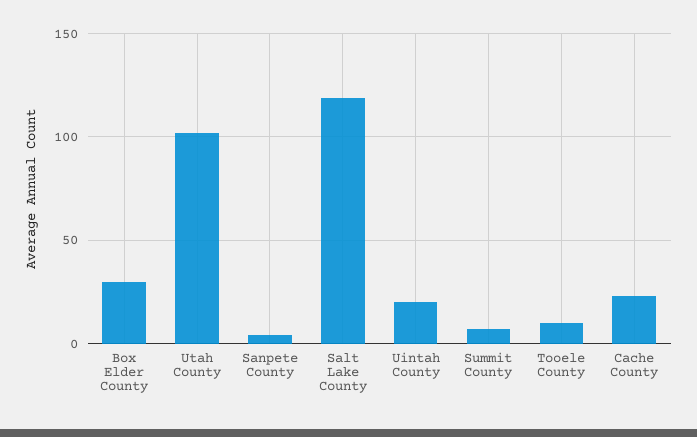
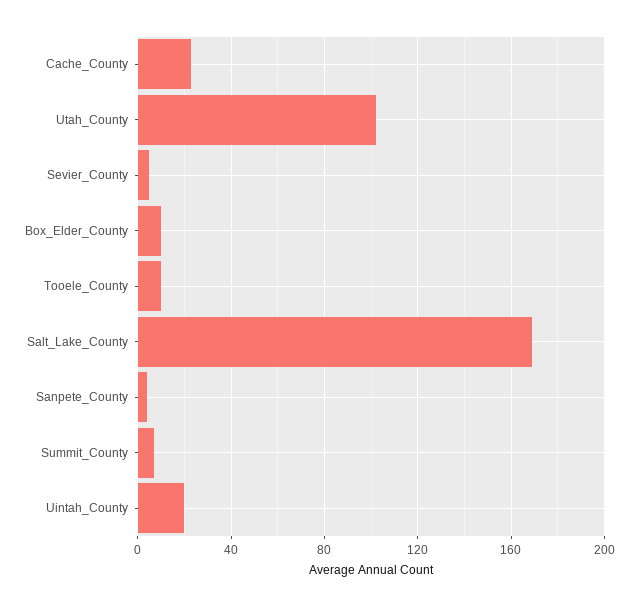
Box Elder County: 30 -> 10
Salt Lake County: 120 -> 170
Sevier_County: none -> 5

